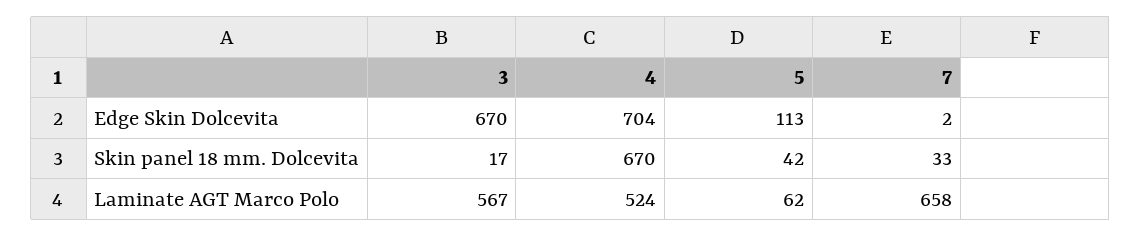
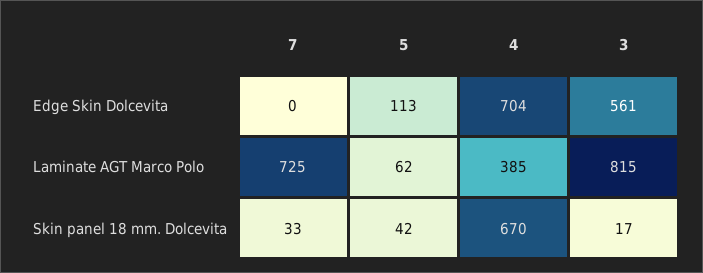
3, Edge Skin Dolcevita: 670 -> 561
7, Edge Skin Dolcevita: 2 -> 0
3, Laminate AGT Marco Polo: 567 -> 815
4, Laminate AGT Marco Polo: 524 -> 385
7, Laminate AGT Marco Polo: 658 -> 725

